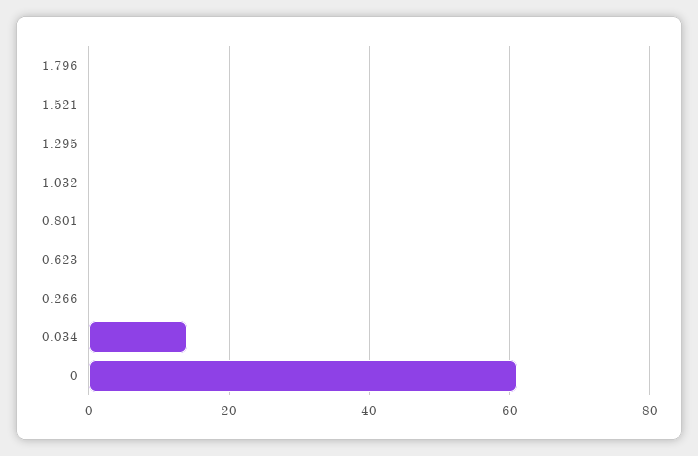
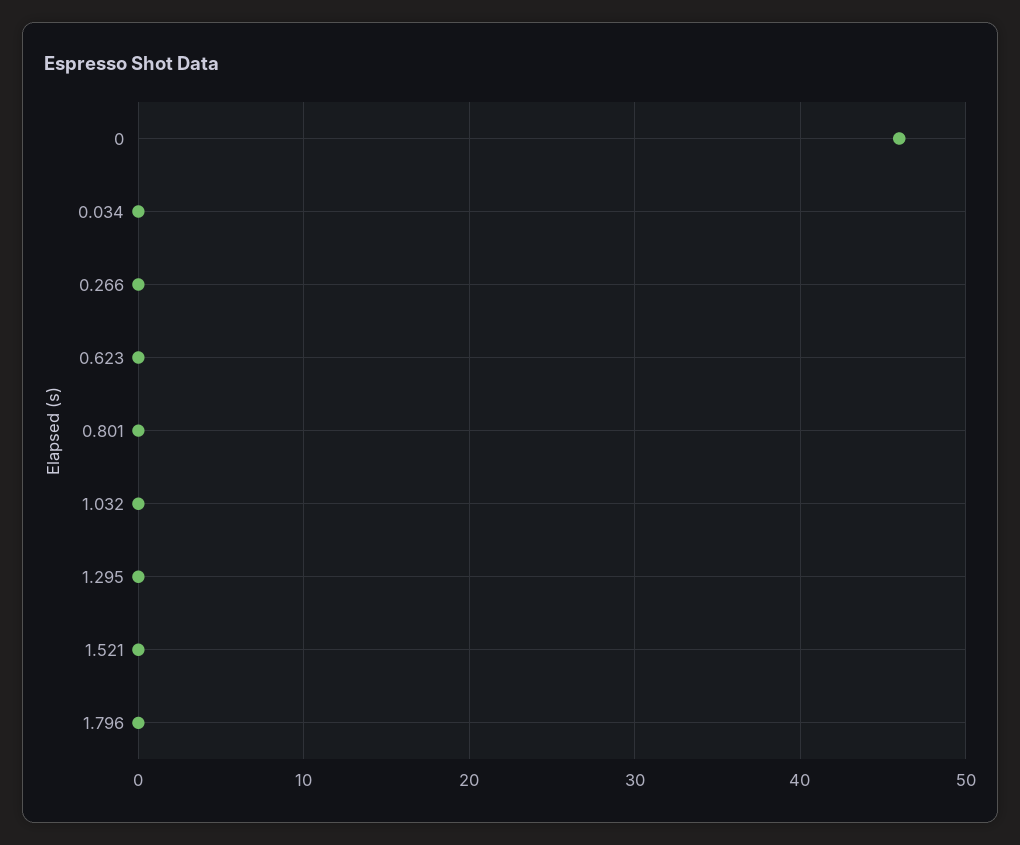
0.034: 15 -> 0
0: 60 -> 46

